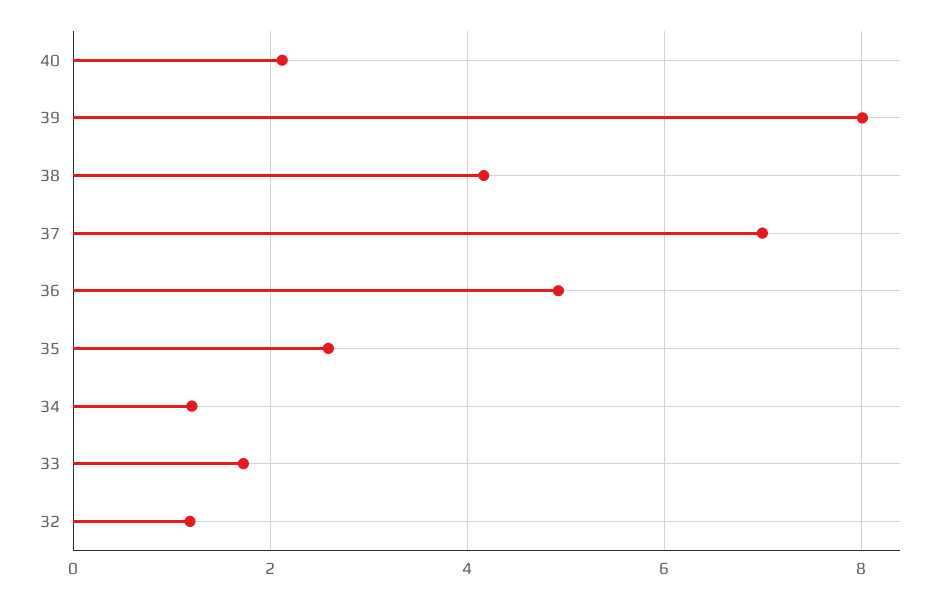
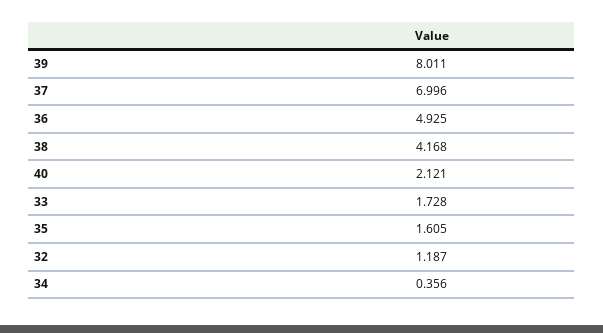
35: 2.6 -> 1.605
34: 1.2 -> 0.356

